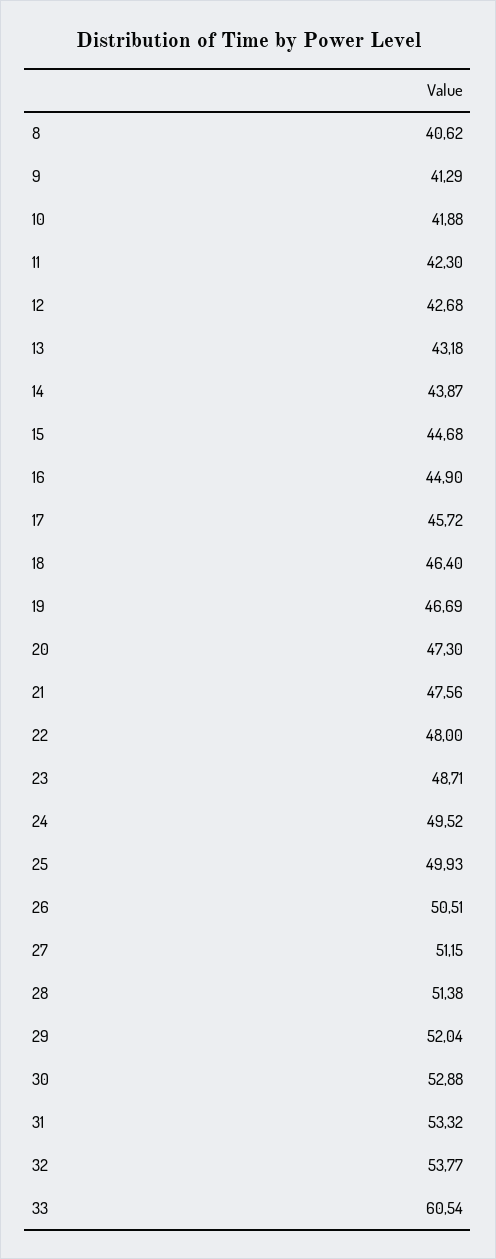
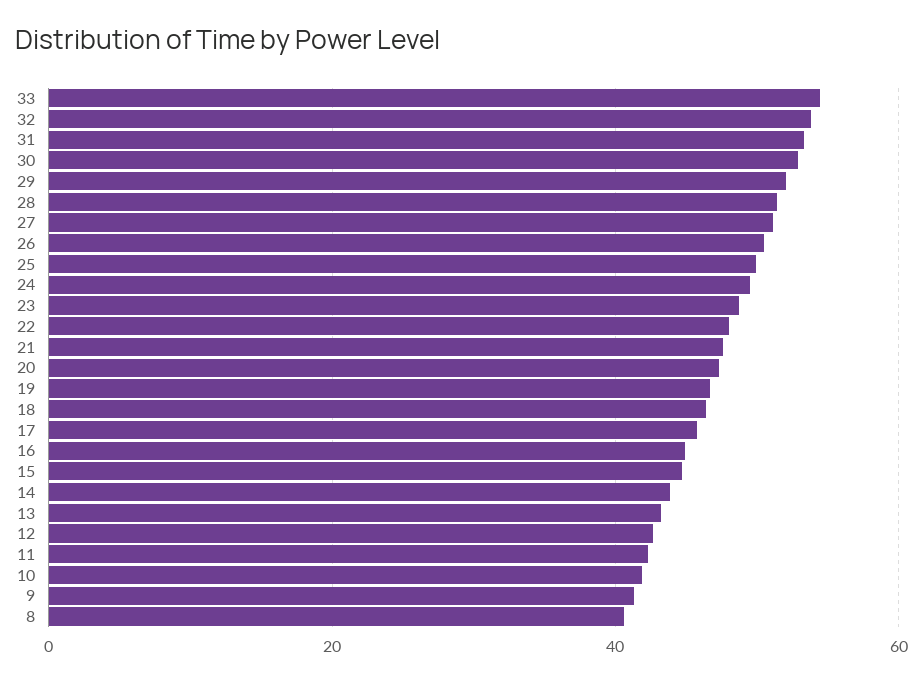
33: 60.54 -> 54

